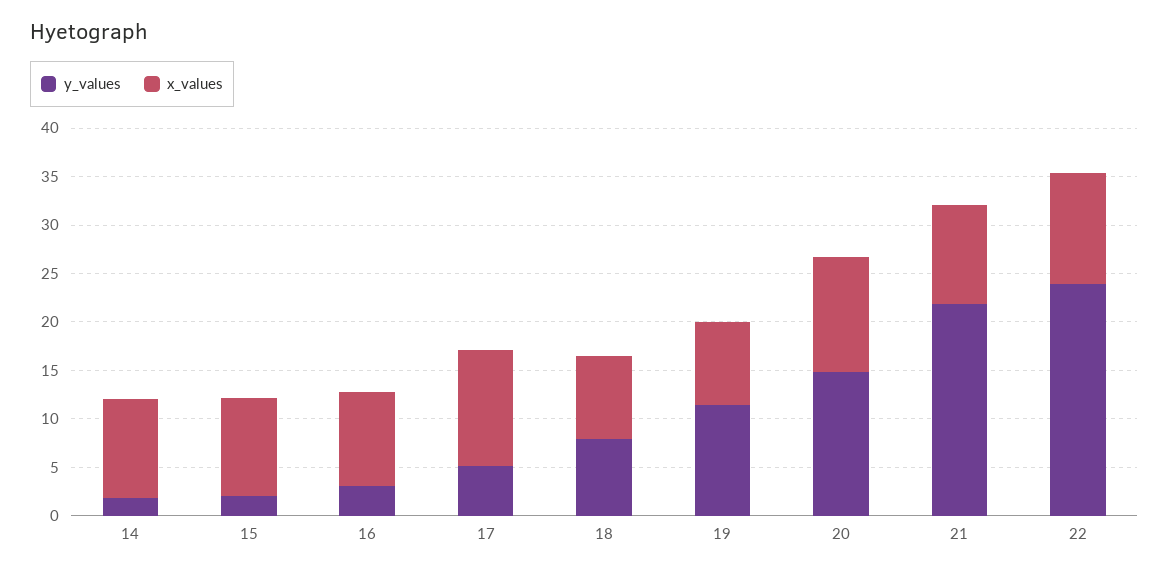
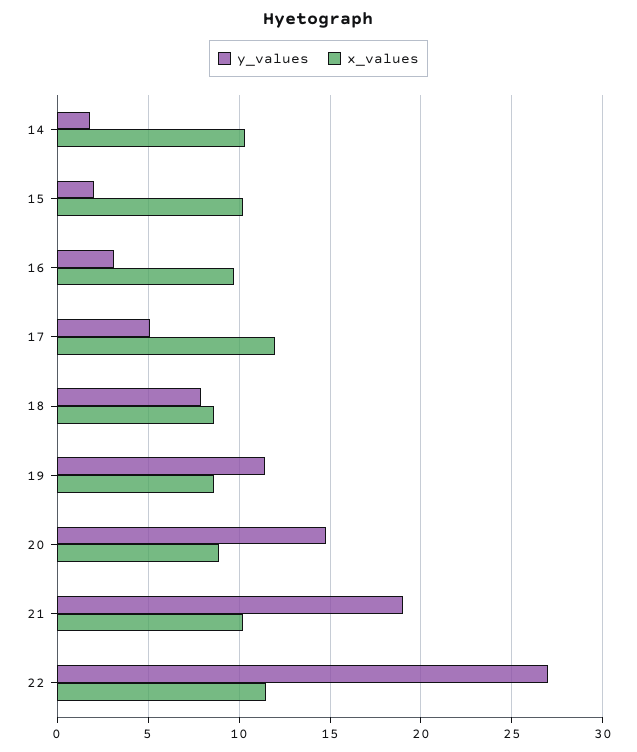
x_values, 20: 12 -> 9
y_values, 21: 22 -> 19
y_values, 22: 24 -> 27

